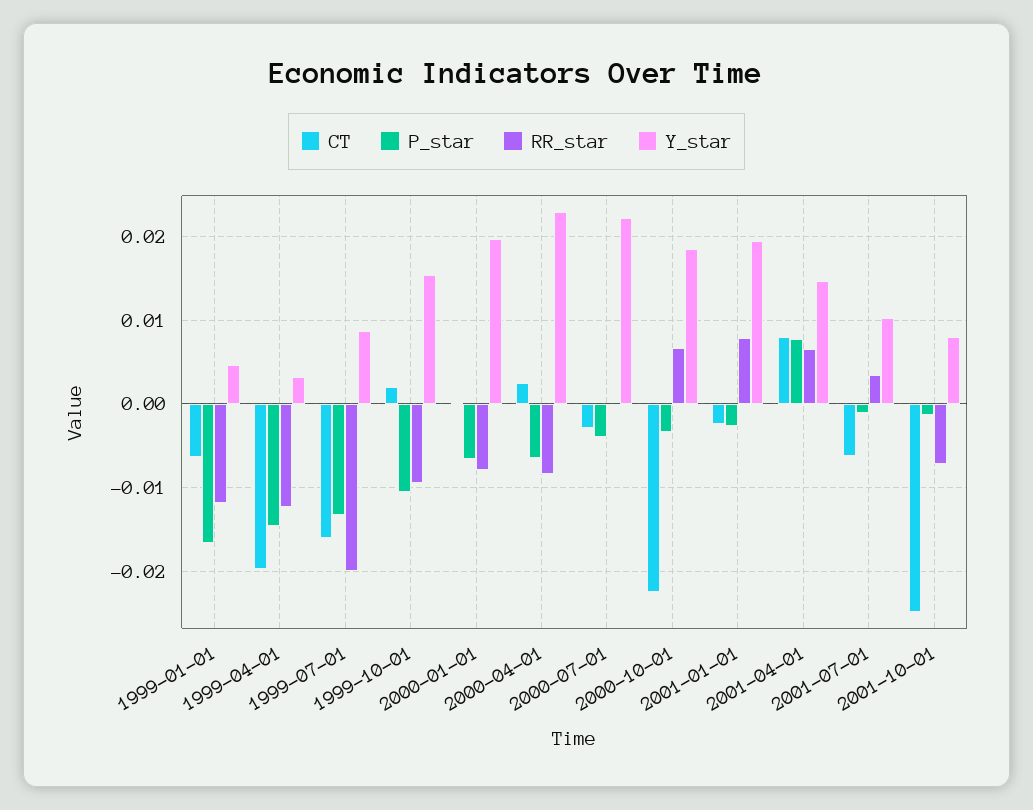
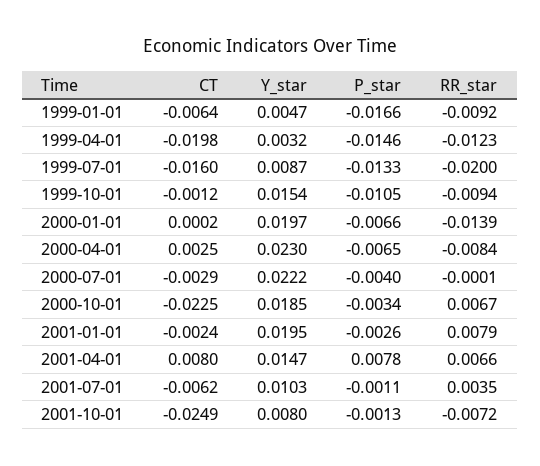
RR_star, 1999-01-01: -0.012 -> -0.0092
CT, 1999-10-01: 0.002 -> -0.0012
RR_star, 2000-01-01: -0.008 -> -0.0139

